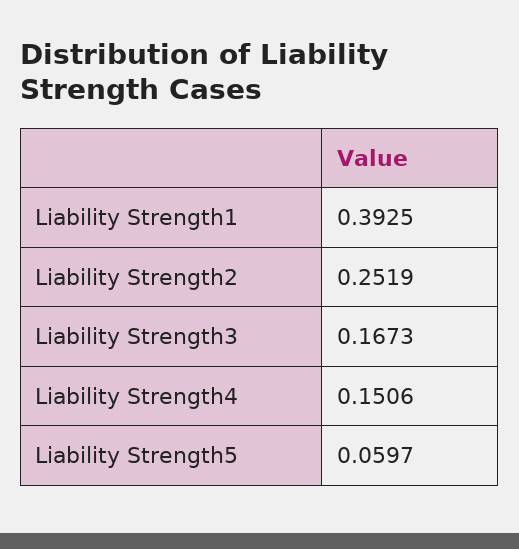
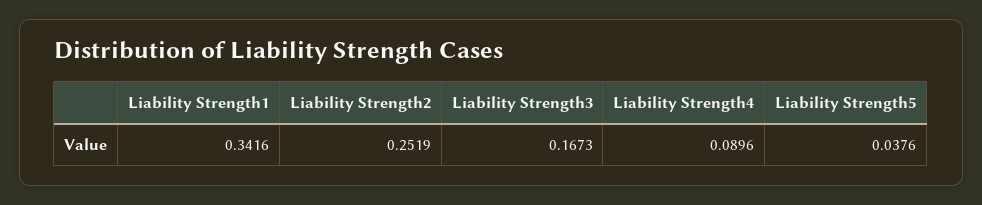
Liability Strength1: 0.3925 -> 0.3416
Liability Strength4: 0.1506 -> 0.0896
Liability Strength5: 0.0597 -> 0.0376

